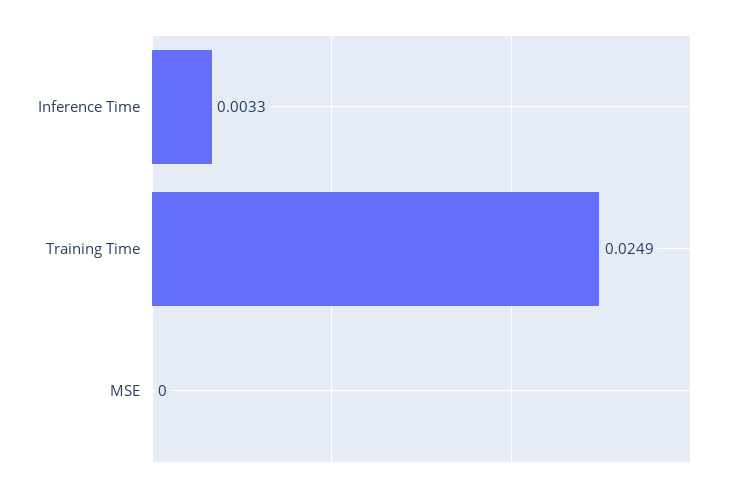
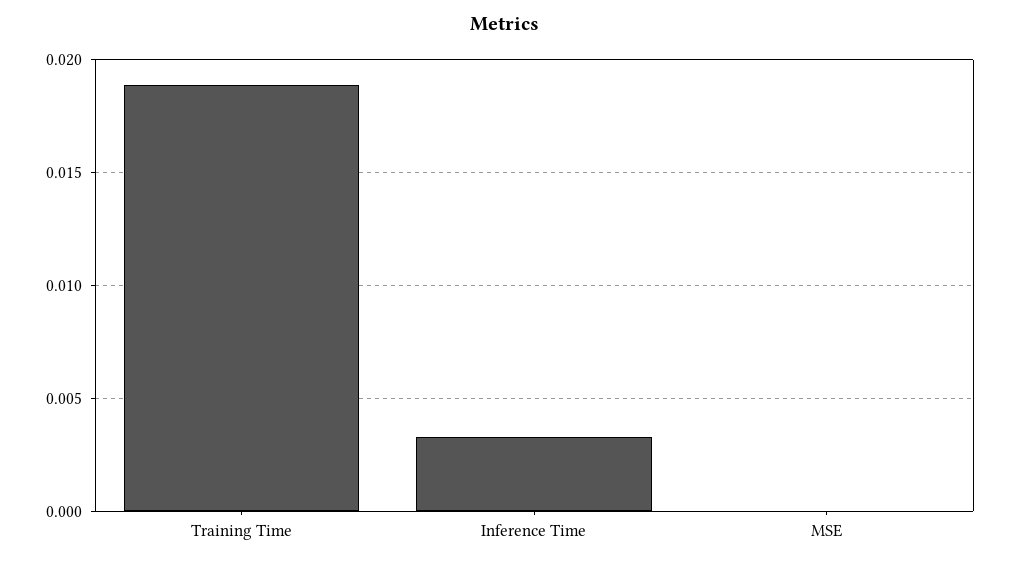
Training Time: 0.0249 -> 0.019

